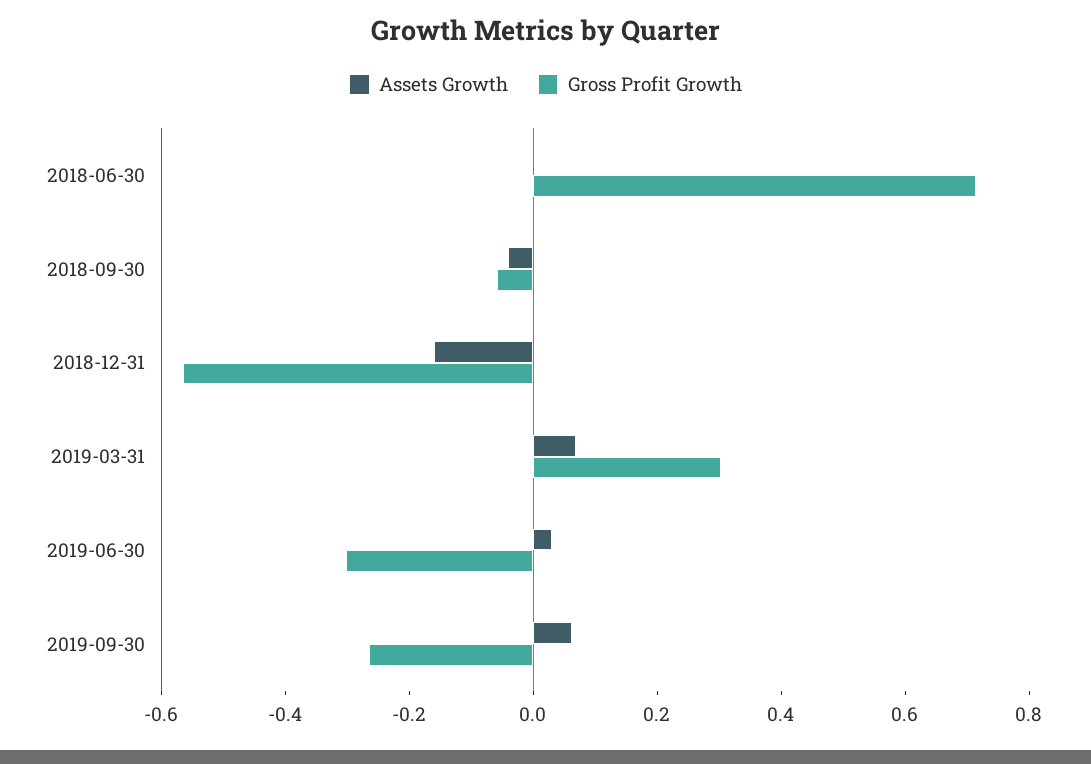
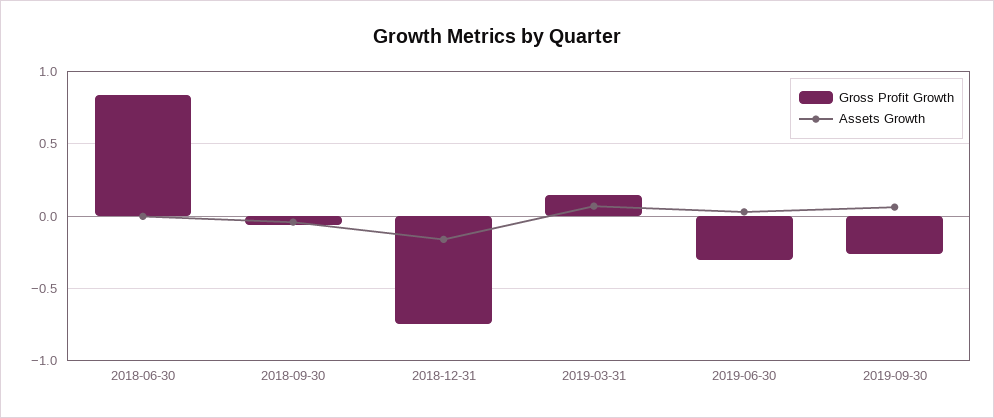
Gross Profit Growth, 2018-06-30: 0.7 -> 0.85
Gross Profit Growth, 2018-12-31: -0.55 -> -0.75
Gross Profit Growth, 2019-03-31: 0.3 -> 0.15

